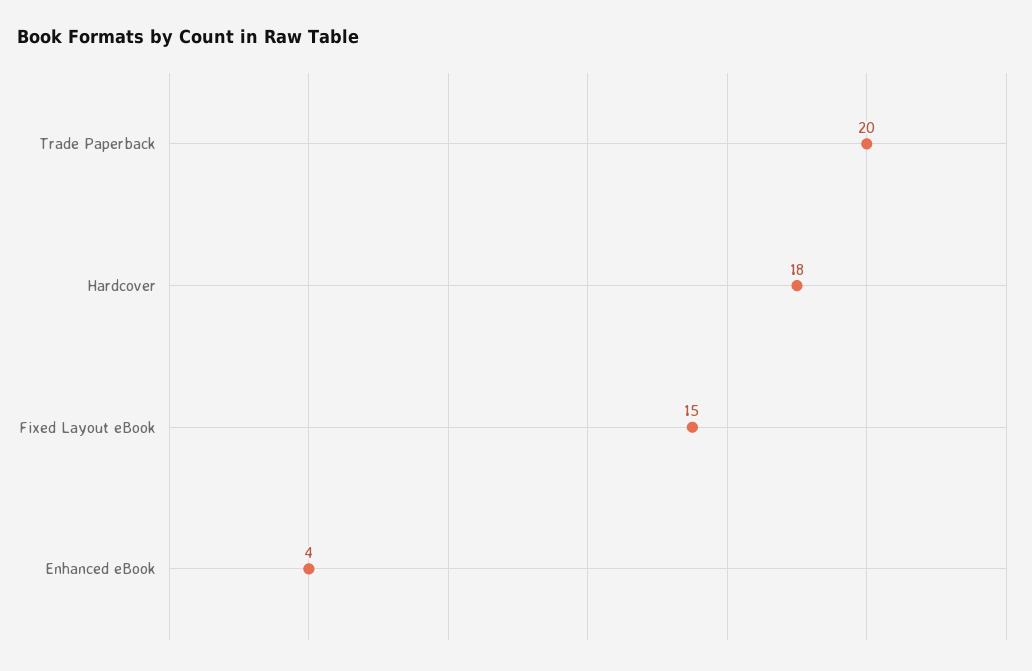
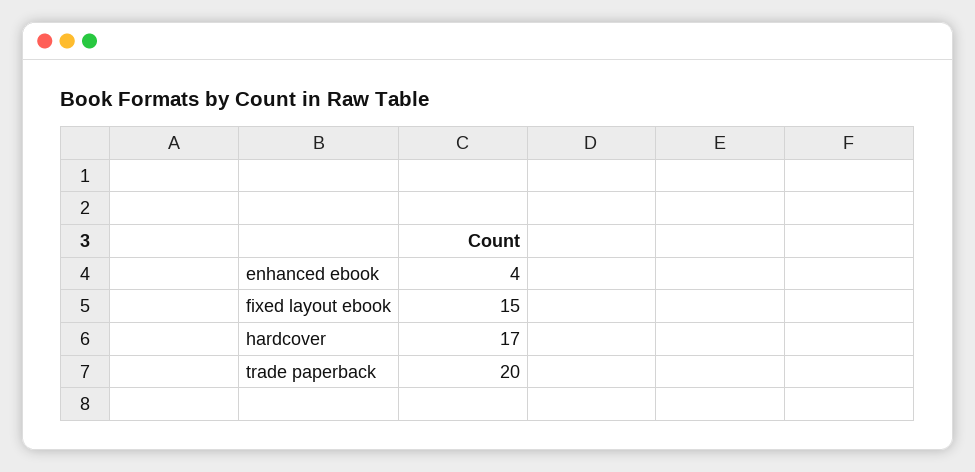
Hardcover: 18 -> 17

